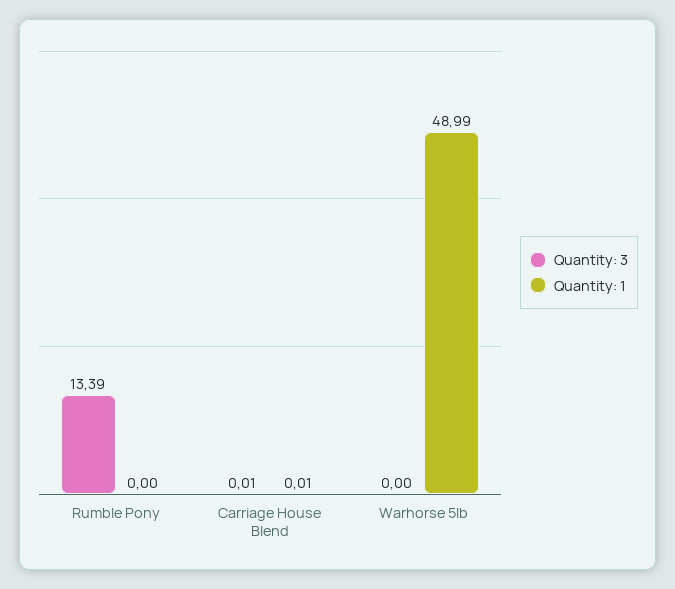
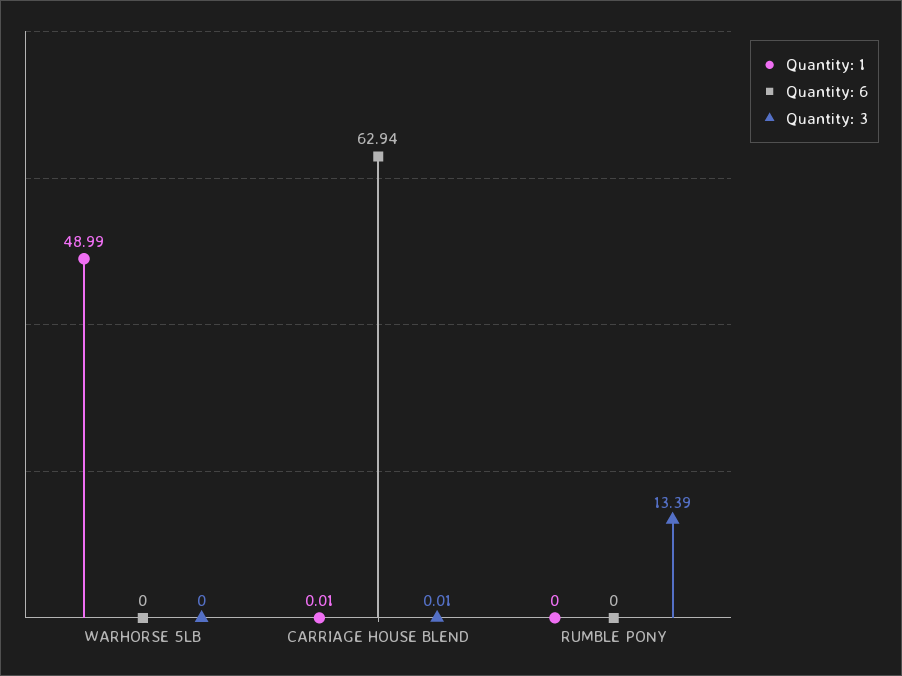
Quantity: 6, Warhorse 5lb: none -> 0
Quantity: 6, Carriage House Blend: none -> 62.94
Quantity: 6, Rumble Pony: none -> 0

